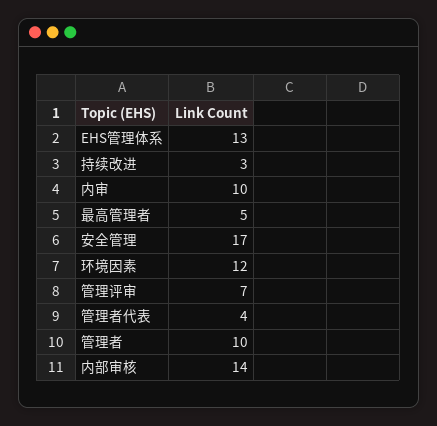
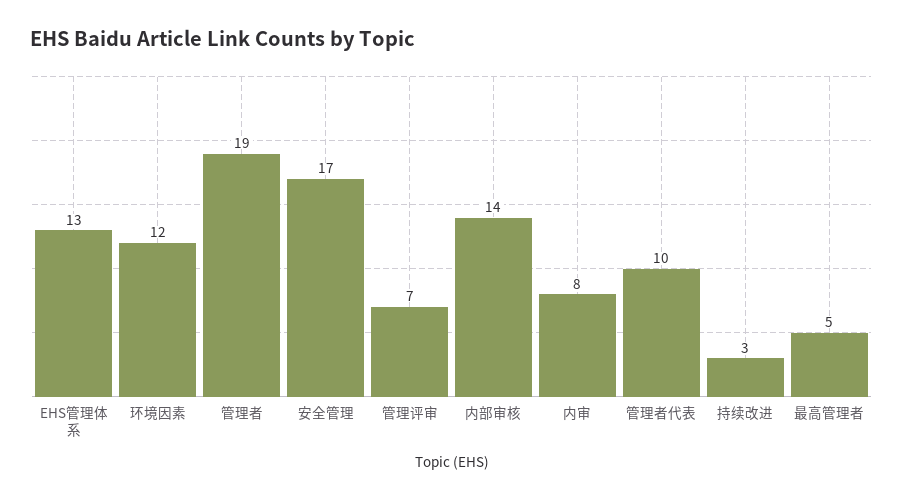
内审: 10 -> 8
管理者代表: 4 -> 10
管理者: 10 -> 19

